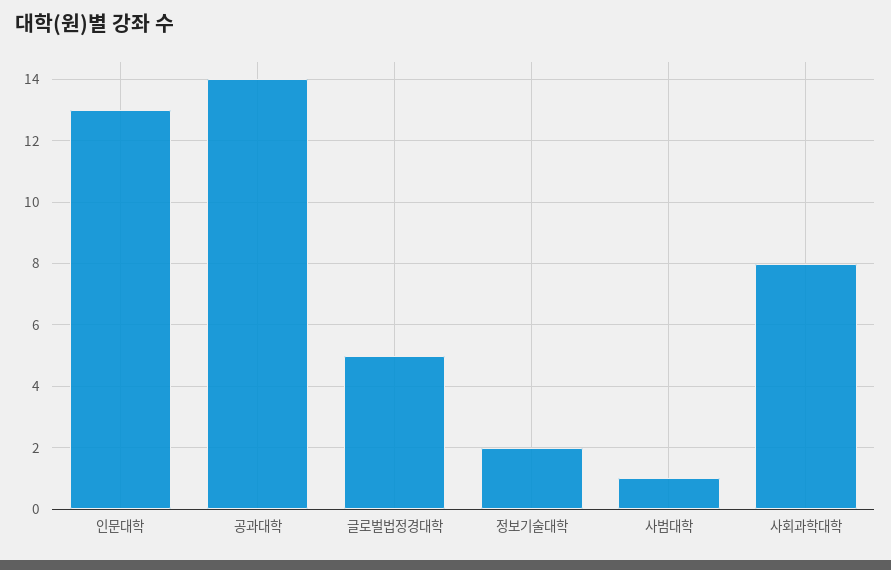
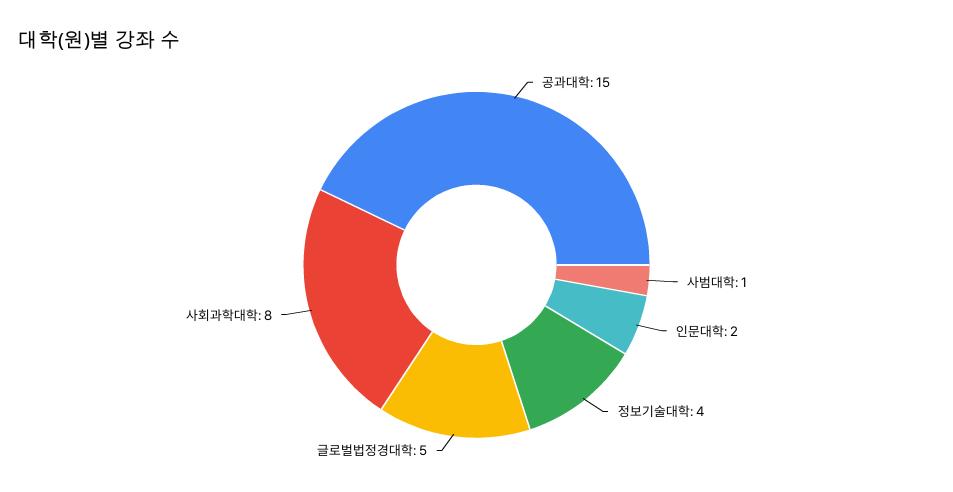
인문대학: 13 -> 2
공과대학: 14 -> 15
정보기술대학: 2 -> 4

